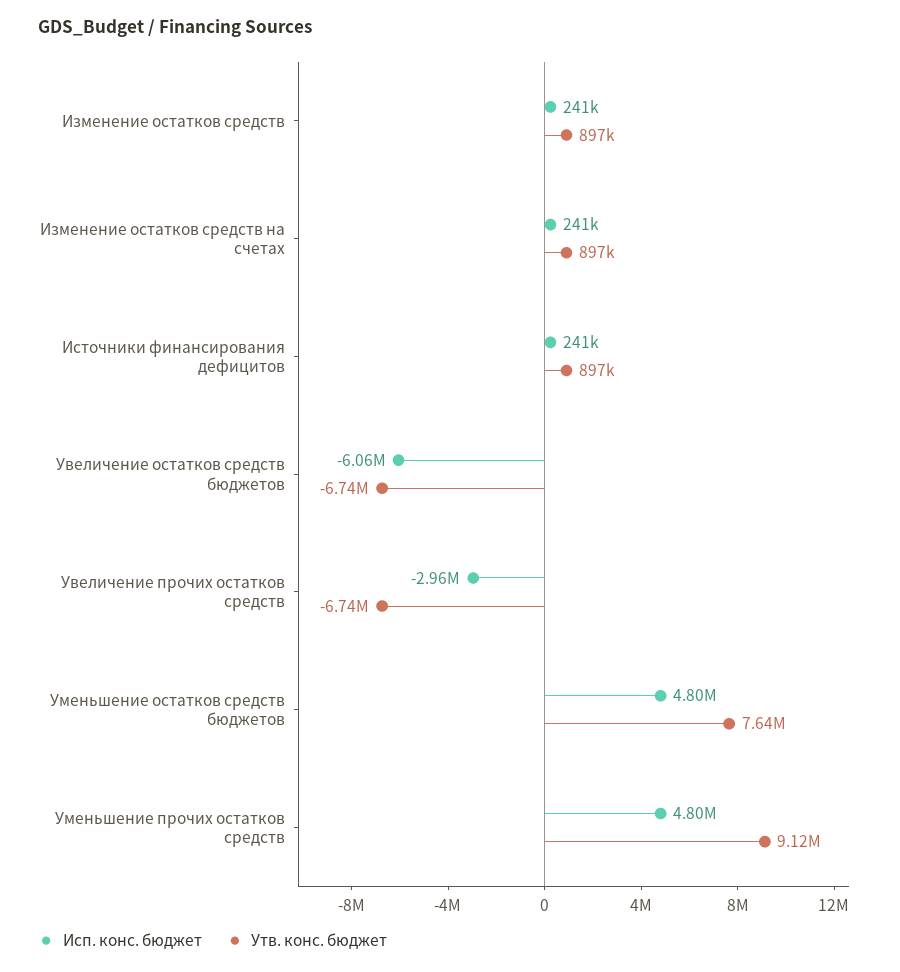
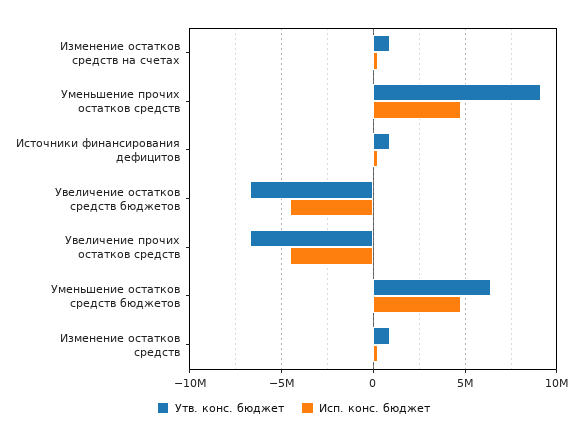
Исп. конс. бюджет, Увеличение остатков средств бюджетов: -6060000 -> -4500000
Исп. конс. бюджет, Увеличение прочих остатков средств: -2960000 -> -4500000
Утв. конс. бюджет, Уменьшение остатков средств бюджетов: 7640000 -> 6500000

